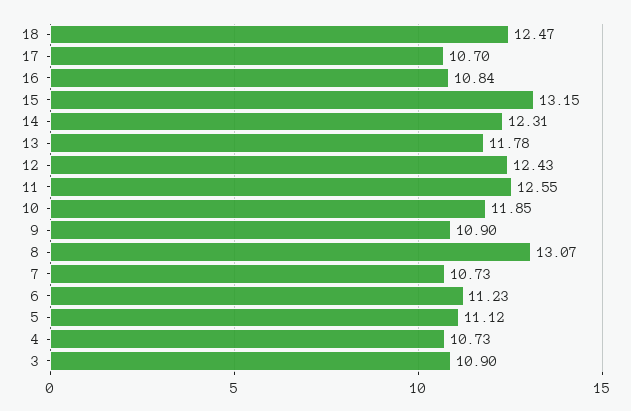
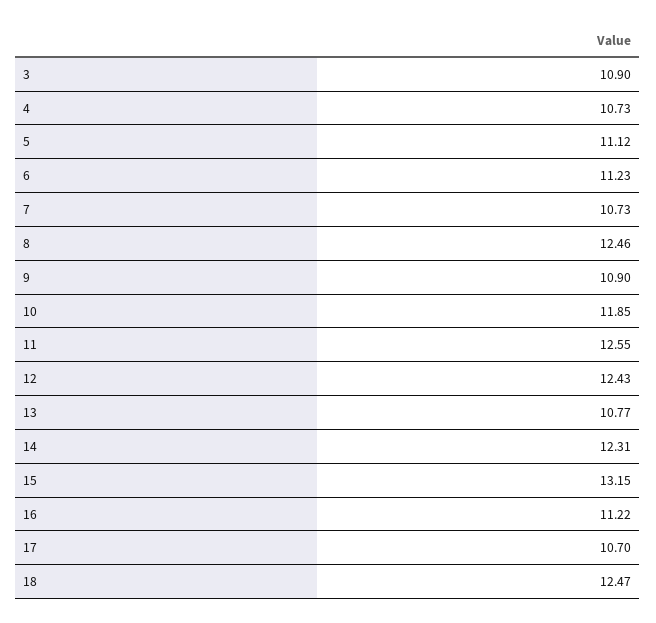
16: 10.84 -> 11.22
13: 11.78 -> 10.77
8: 13.07 -> 12.46

